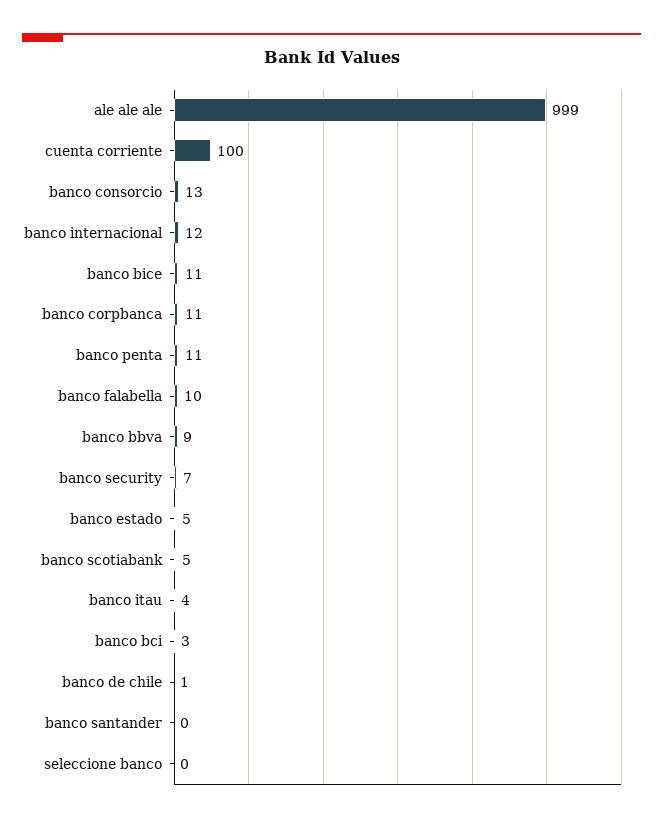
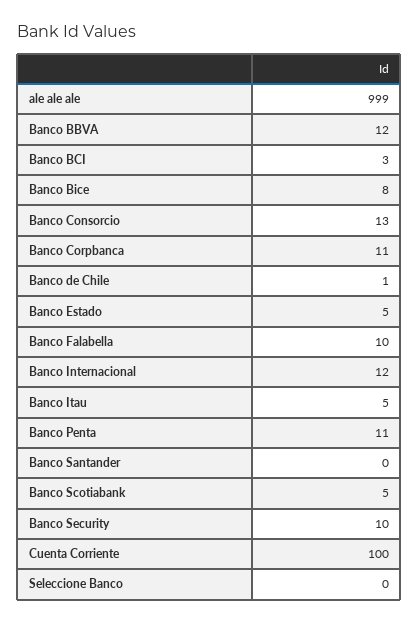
banco bice: 11 -> 8
banco bbva: 9 -> 12
banco security: 7 -> 10
banco itau: 4 -> 5

